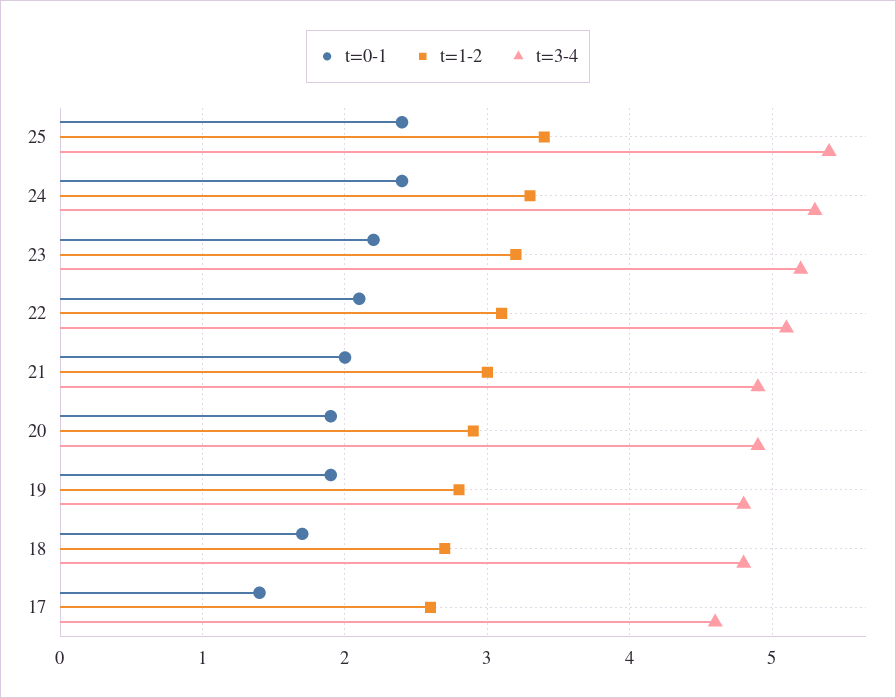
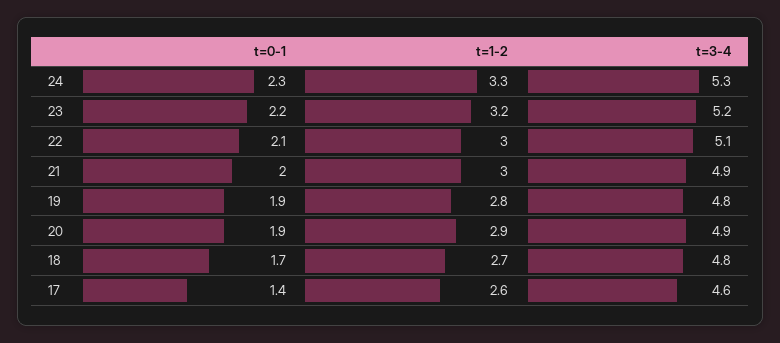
t=0-1, 25: 2.4 -> none
t=1-2, 25: 3.4 -> none
t=3-4, 25: 5.4 -> none
t=0-1, 24: 2.4 -> 2.3
t=1-2, 22: 3.1 -> 3

